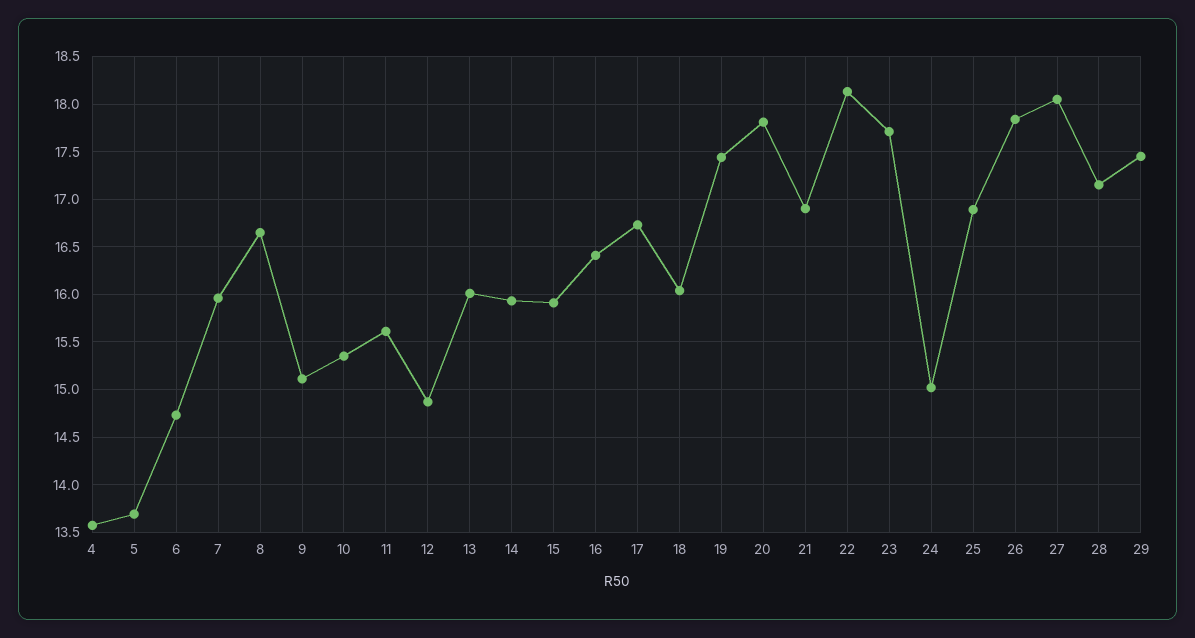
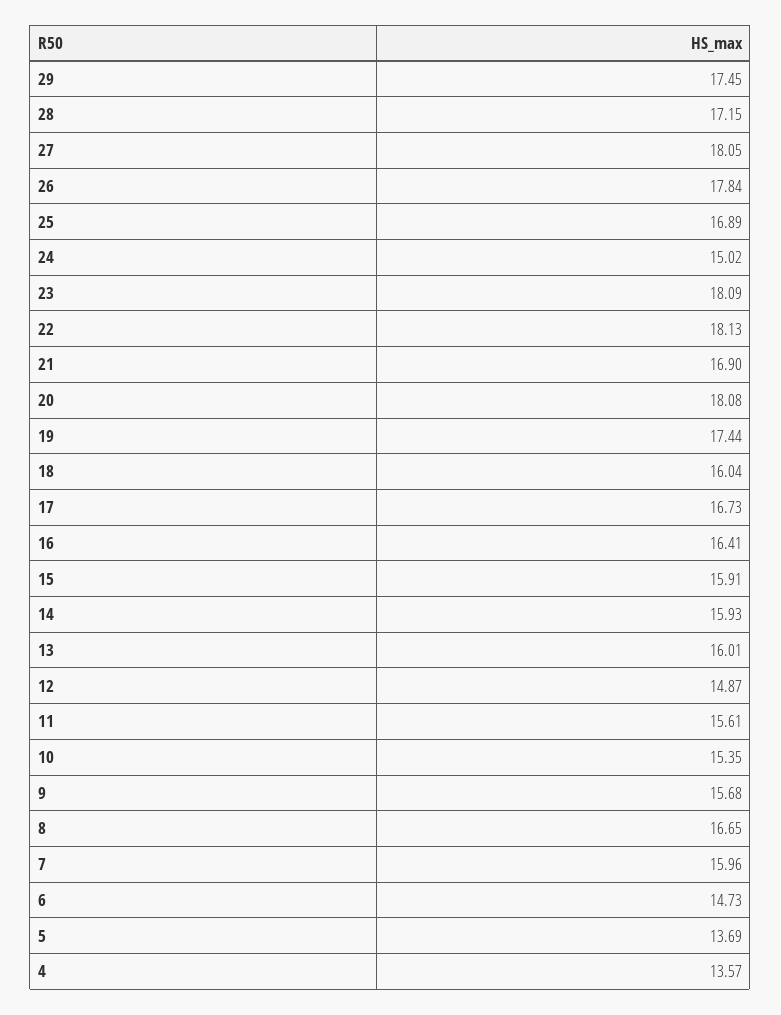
9: 15.1 -> 15.68
20: 17.8 -> 18.08
23: 17.7 -> 18.09

